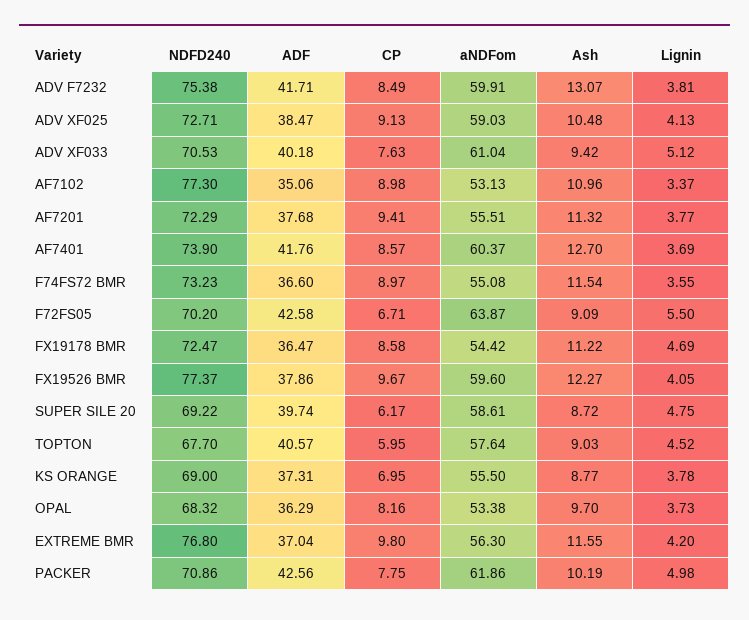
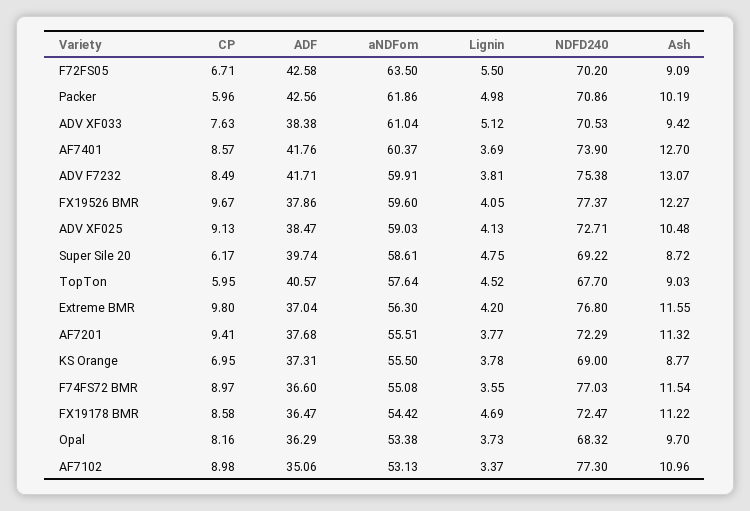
ADF, ADV XF033: 40.18 -> 38.38
NDFD240, F74FS72 BMR: 73.23 -> 77.03
aNDFom, F72FS05: 63.87 -> 63.5
CP, PACKER: 7.75 -> 5.96

